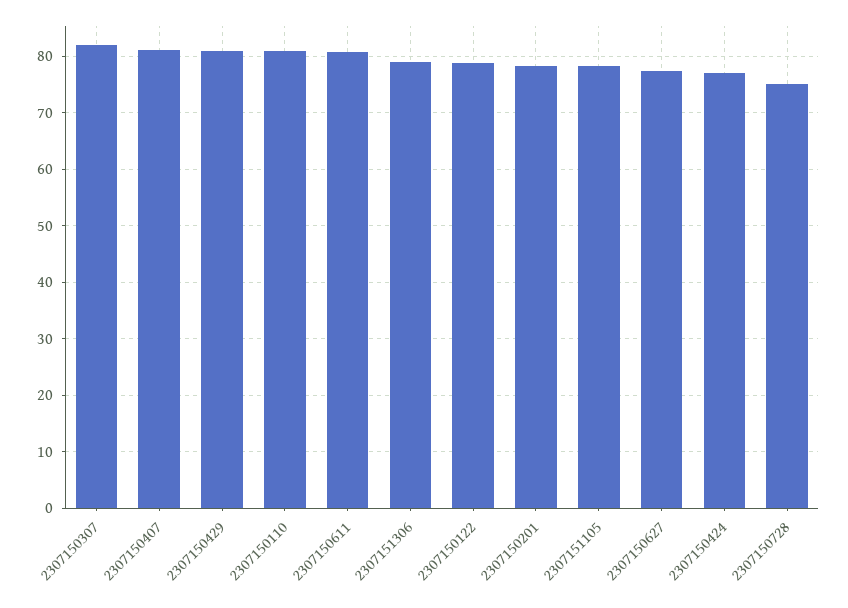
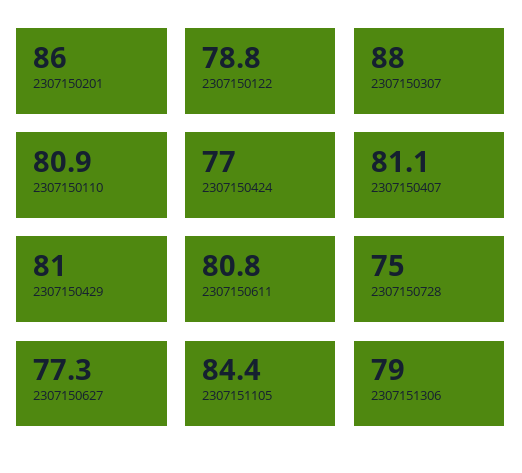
2307150307: 82 -> 88
2307150201: 78 -> 86
2307151105: 78 -> 84.4

